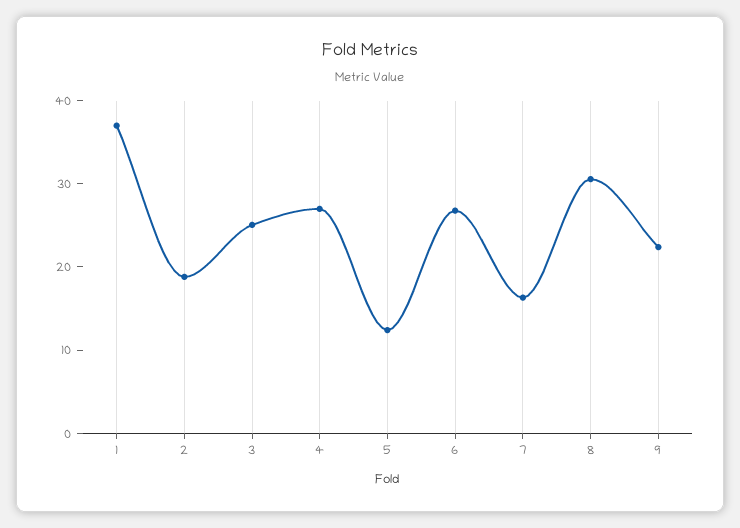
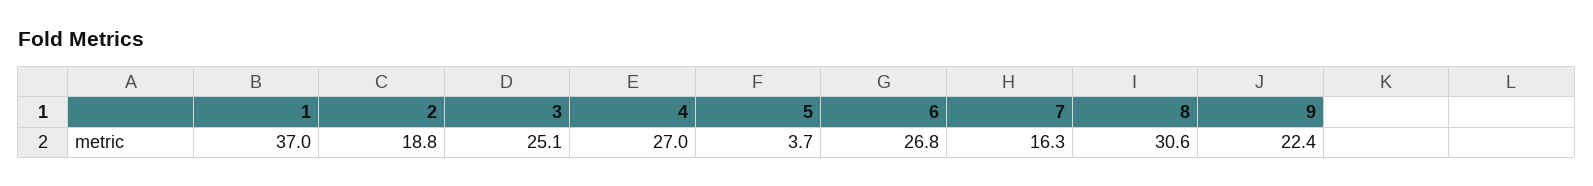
5: 12 -> 3.7

